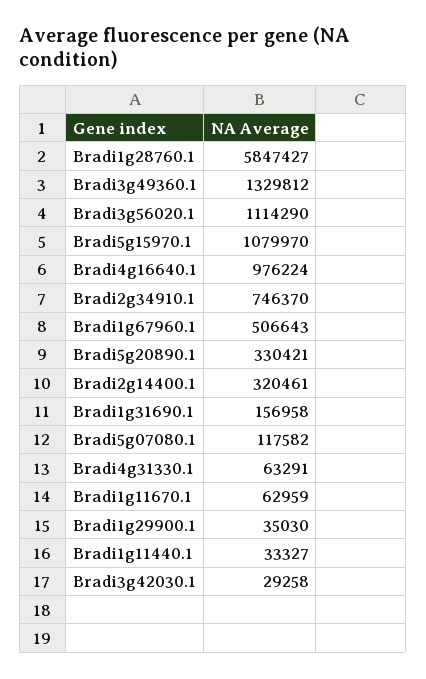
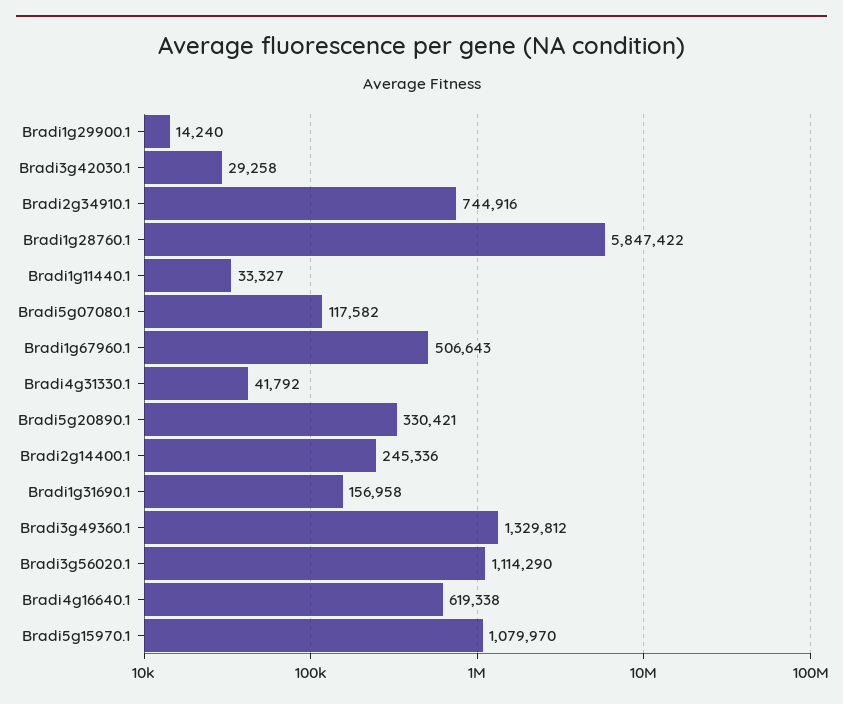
Bradi1g28760.1: 5847427 -> 5847422
Bradi4g16640.1: 976224 -> 619338
Bradi2g34910.1: 746370 -> 744916
Bradi2g14400.1: 320461 -> 245336
Bradi4g31330.1: 63291 -> 41792
Bradi1g11670.1: 62959 -> none
Bradi1g29900.1: 35030 -> 14240

